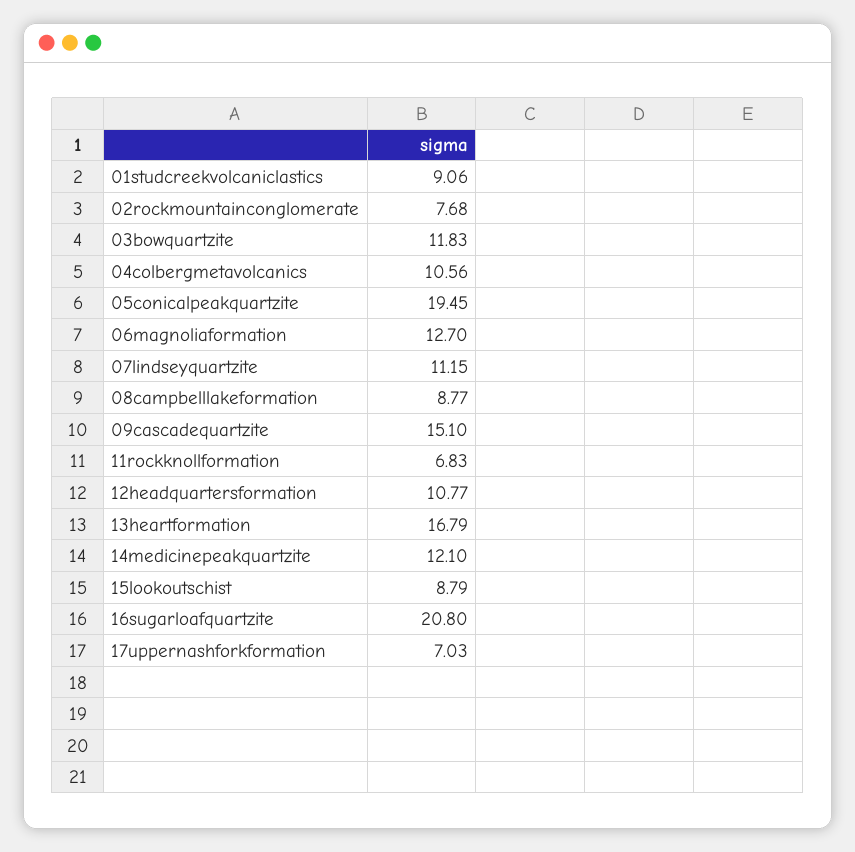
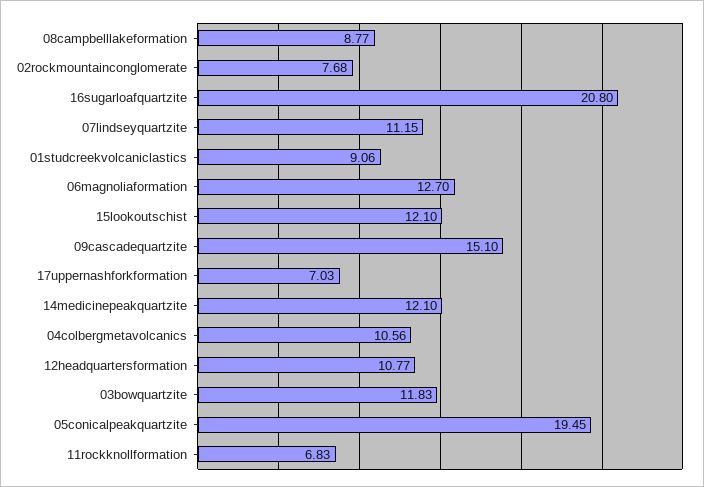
13heartformation: 16.79 -> none
15lookoutschist: 8.79 -> 12.1

